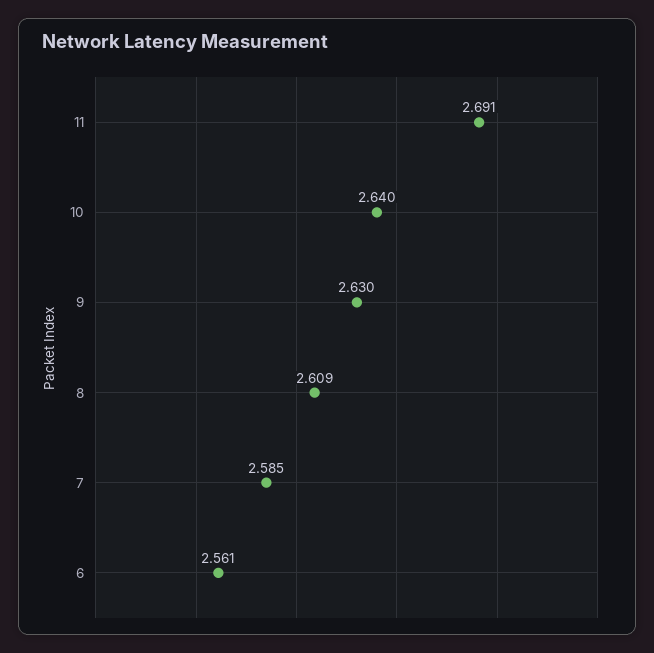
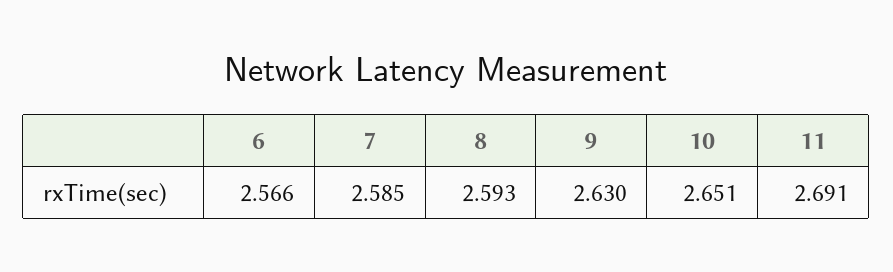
10: 2.64 -> 2.651
8: 2.609 -> 2.593
6: 2.561 -> 2.566

